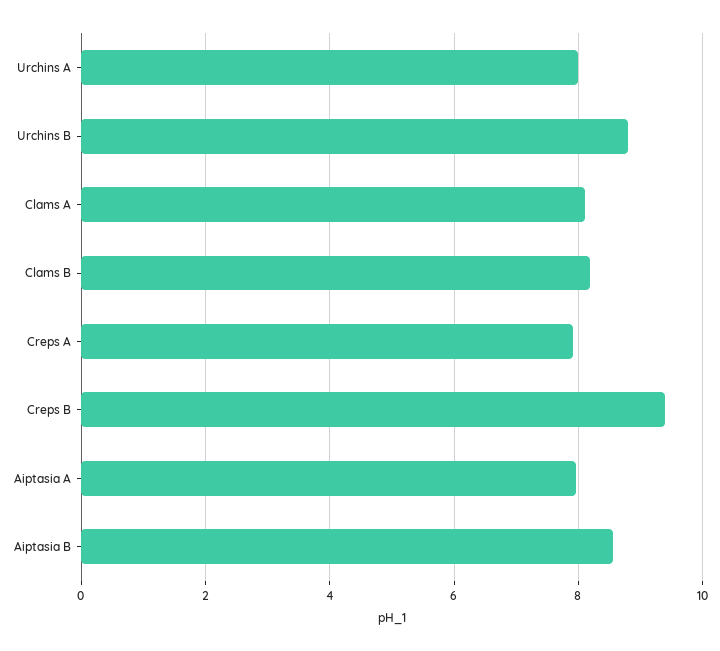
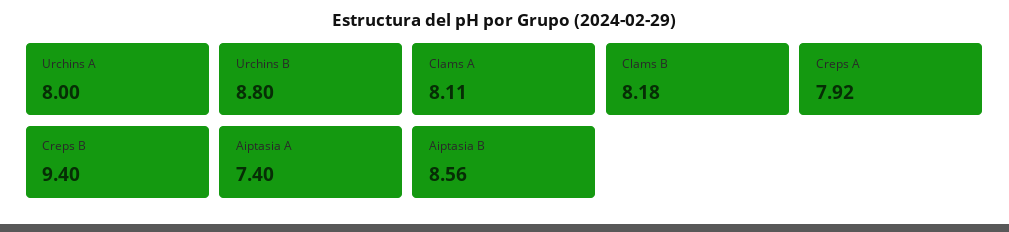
Aiptasia A: 8 -> 7.4

